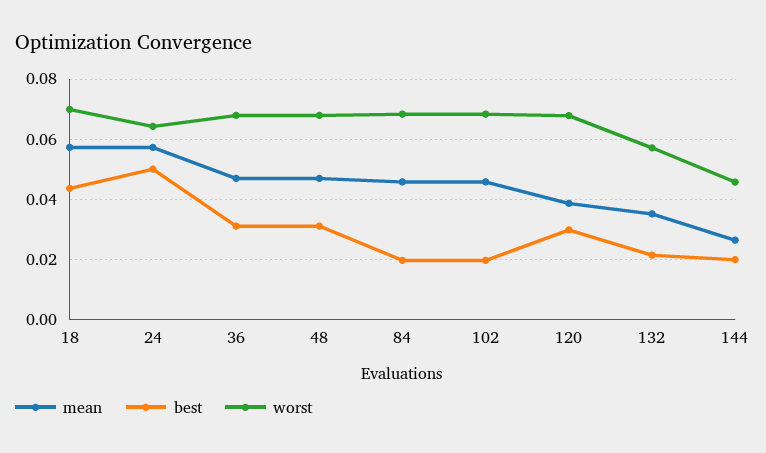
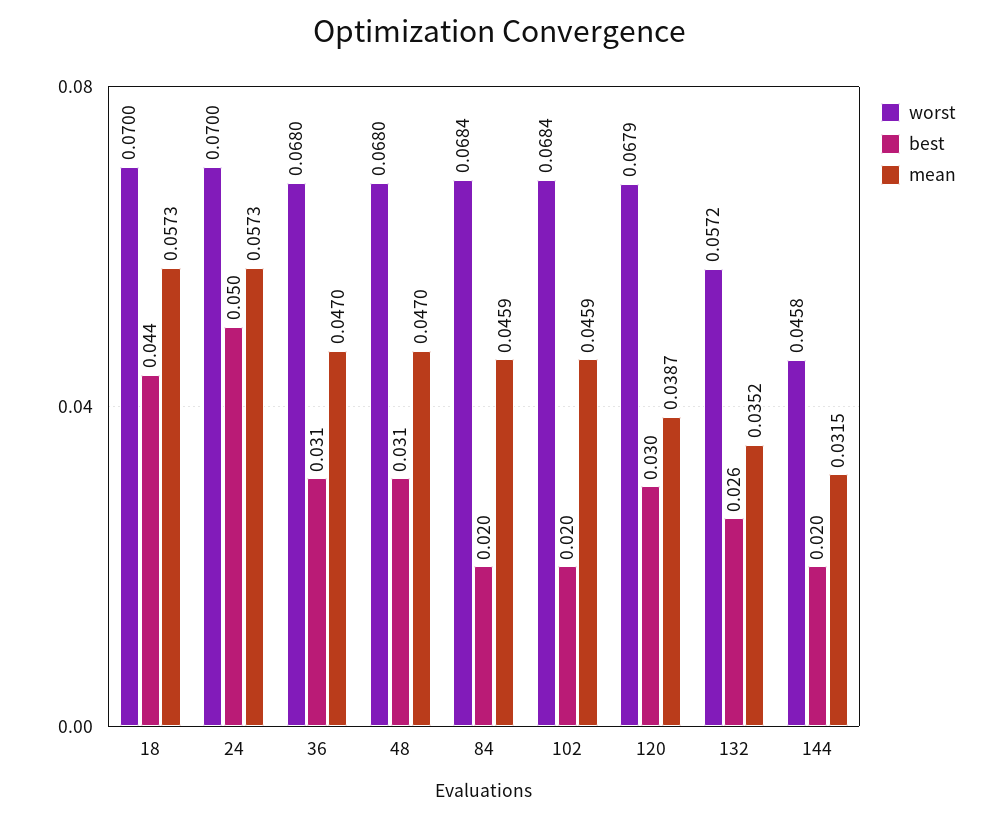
worst, 24: 0.064 -> 0.07
best, 132: 0.022 -> 0.026
mean, 144: 0.026 -> 0.0315

